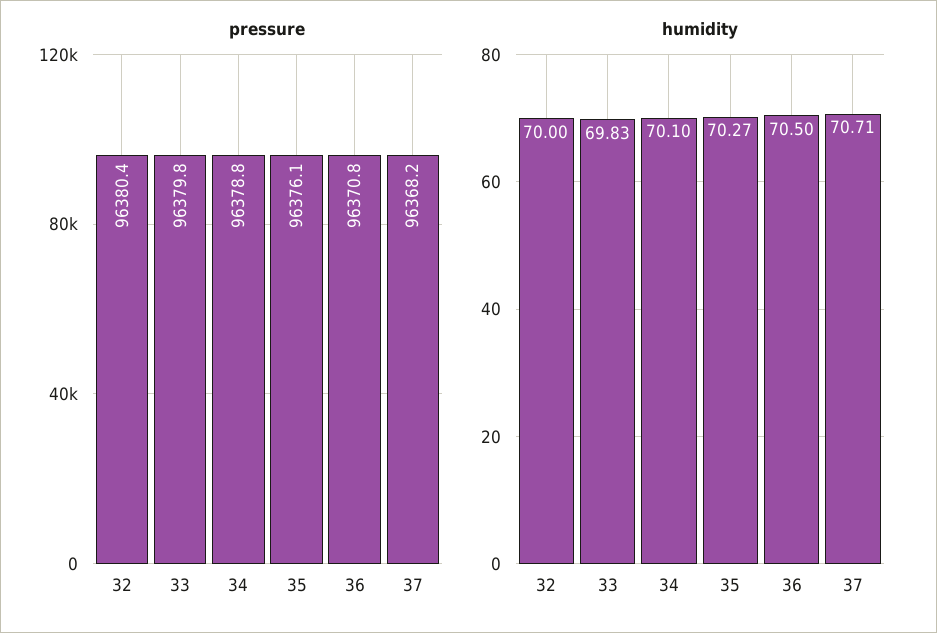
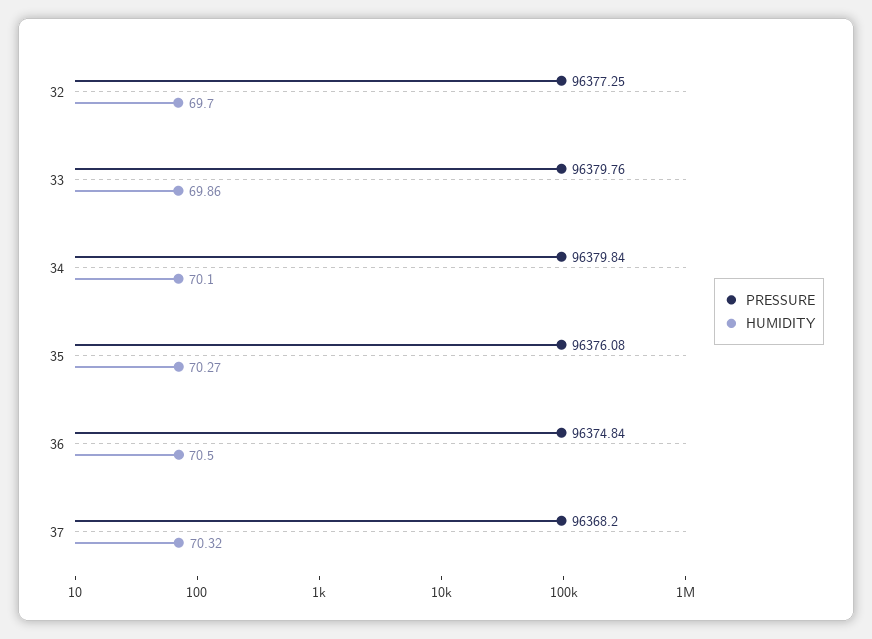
pressure, 32: 96380.4 -> 96377.25
pressure, 34: 96378.8 -> 96379.84
pressure, 36: 96370.8 -> 96374.84
humidity, 32: 70 -> 69.7
humidity, 33: 69.83 -> 69.86
humidity, 37: 70.71 -> 70.32

